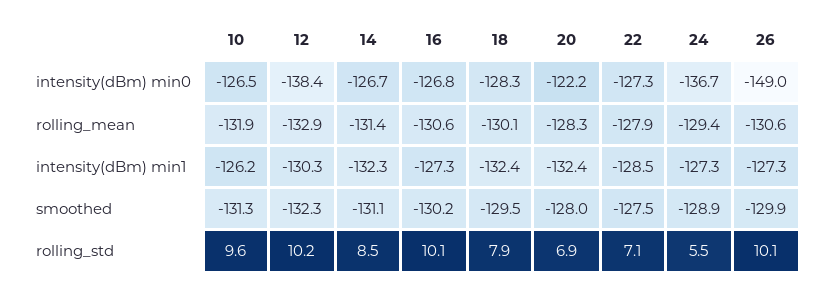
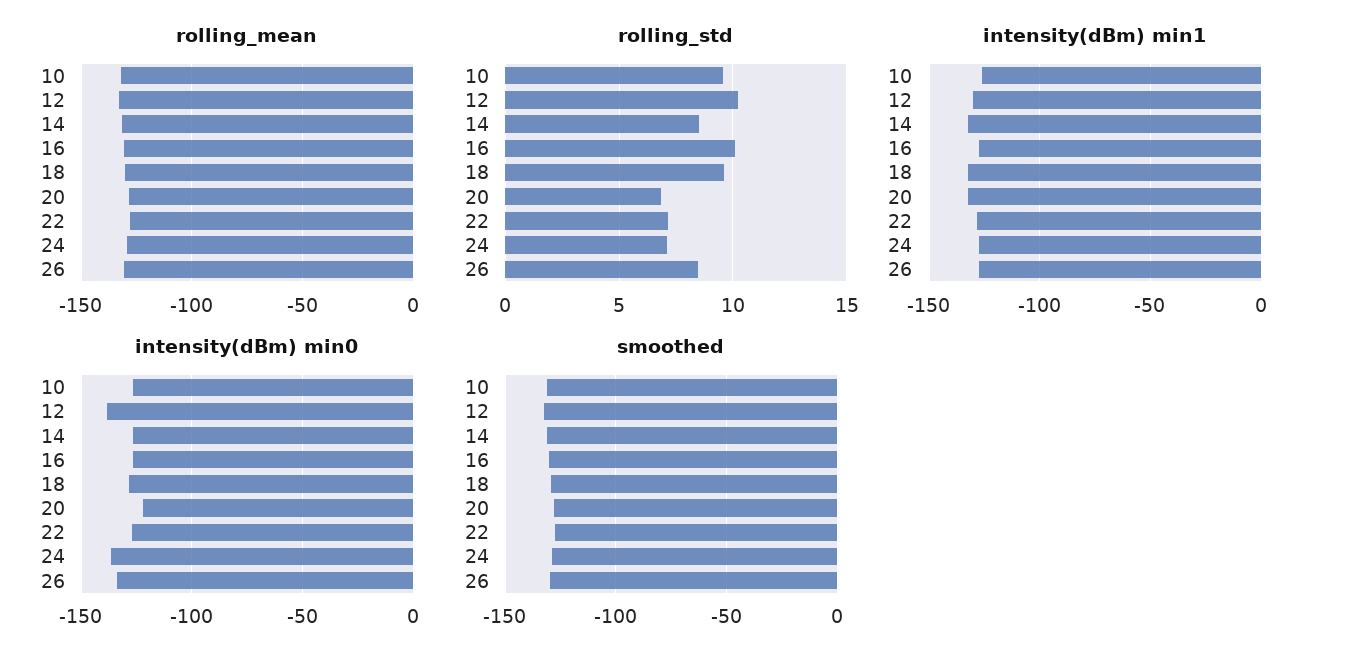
intensity(dBm) min0, 26: -149 -> -135
rolling_std, 18: 7.9 -> 9.5
rolling_std, 24: 5.5 -> 7
rolling_std, 26: 10.1 -> 8.5

